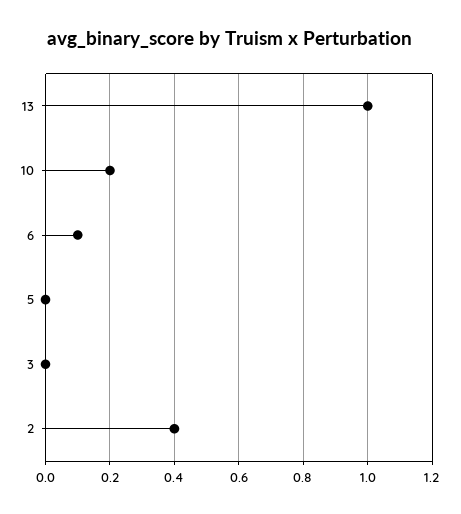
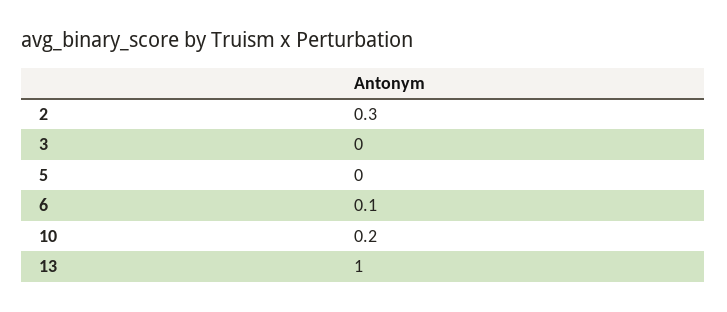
2: 0.4 -> 0.3

